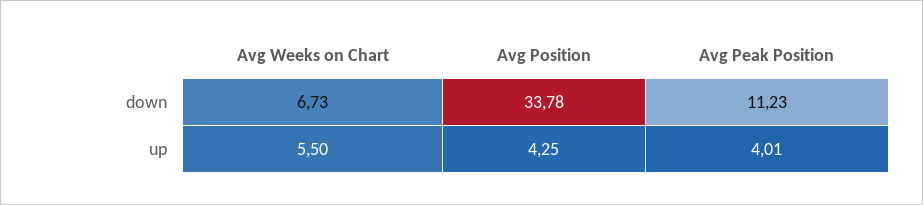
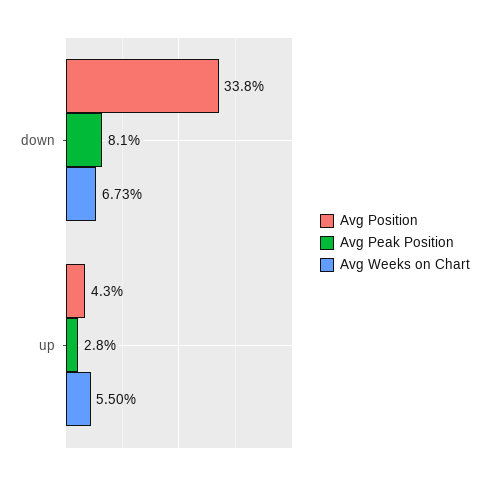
Avg Peak Position, down: 11.23 -> 8.1
Avg Peak Position, up: 4.01 -> 2.8

